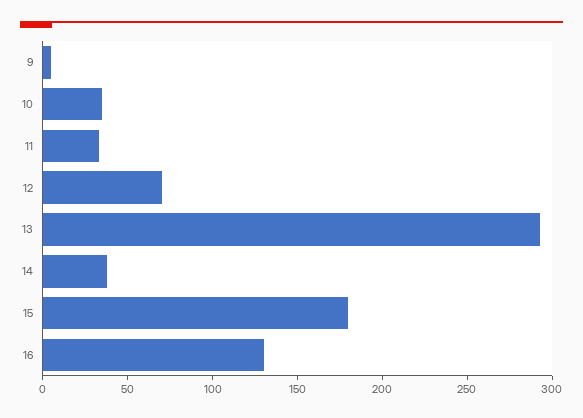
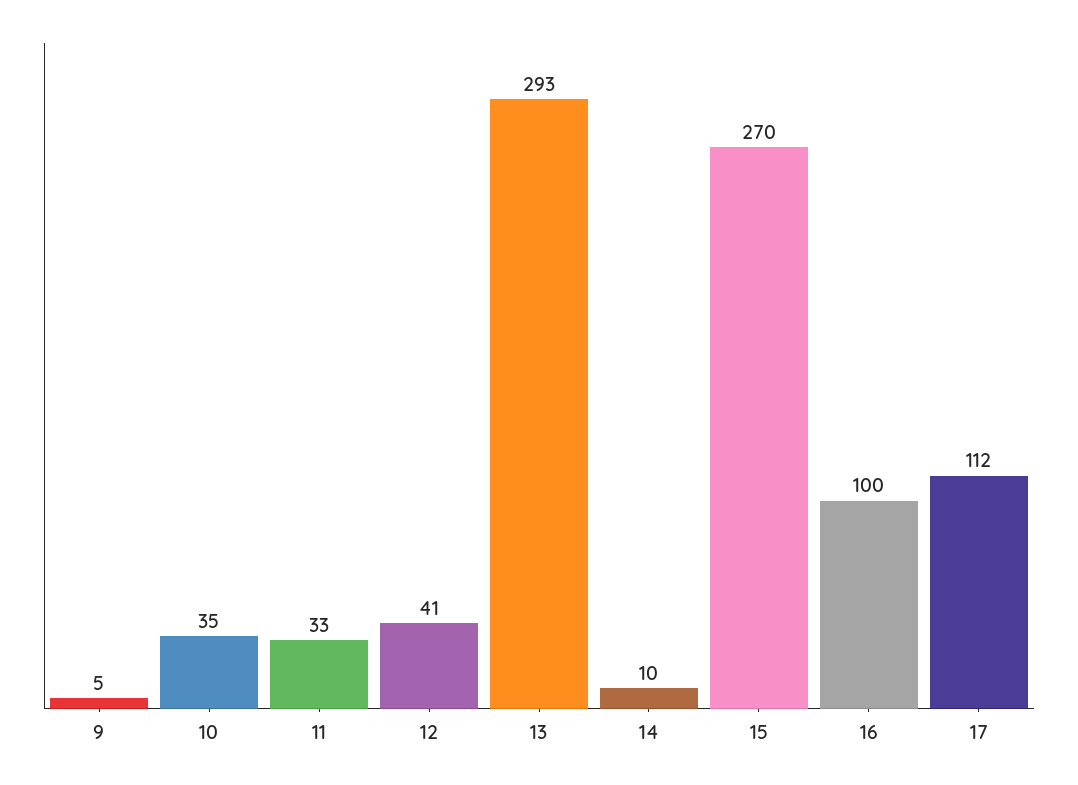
12: 70 -> 41
14: 40 -> 10
15: 180 -> 270
16: 130 -> 100
17: none -> 112

